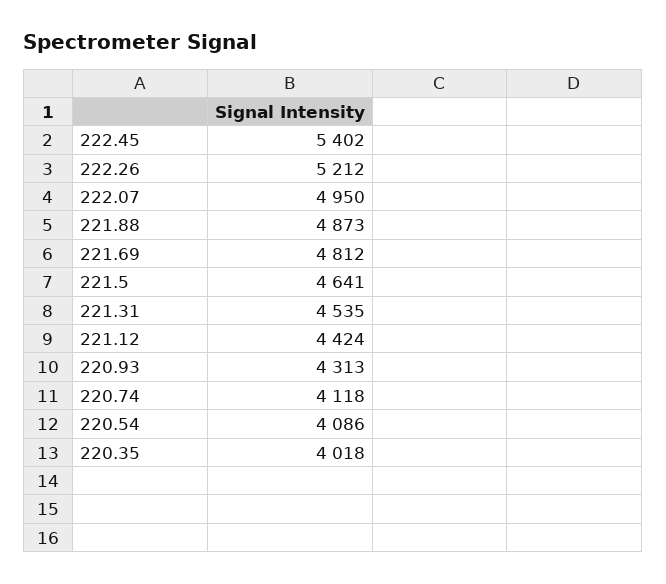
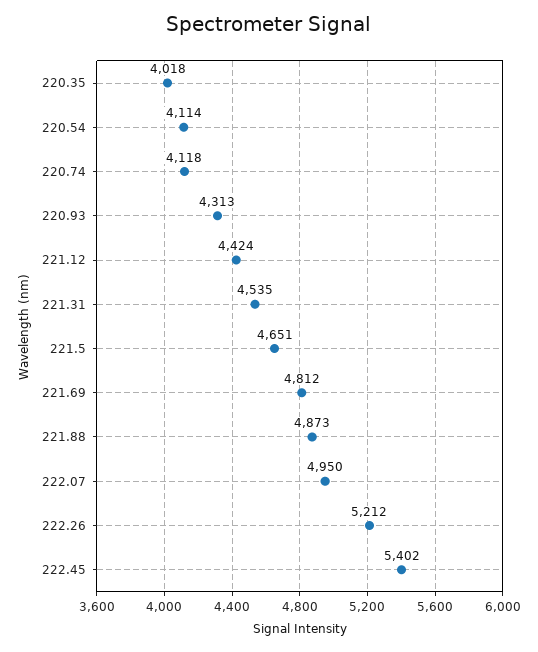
221.5: 4641 -> 4651
220.54: 4086 -> 4114

